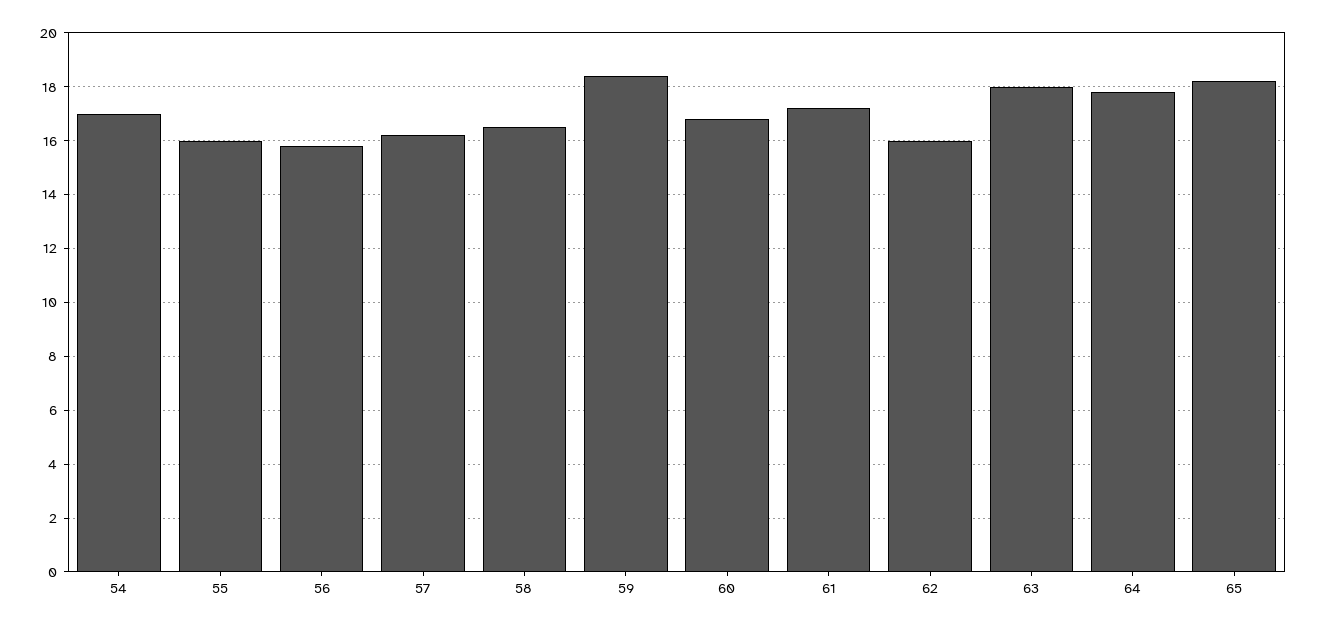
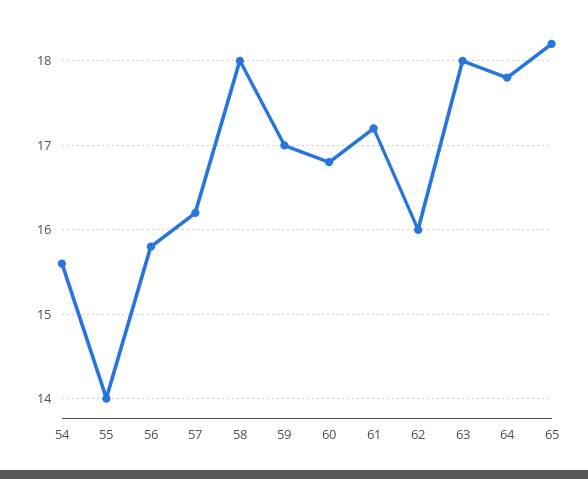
54: 17 -> 15.6
55: 16 -> 14
58: 16.5 -> 18
59: 18.5 -> 17

